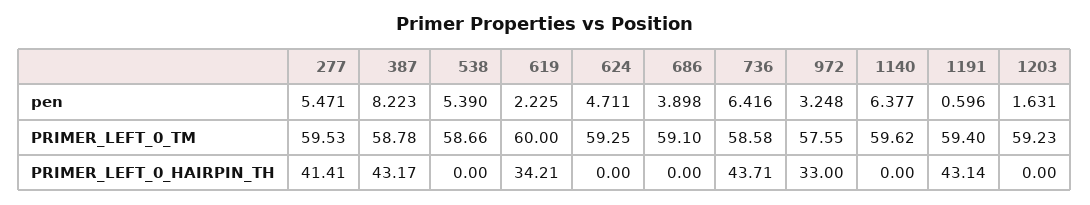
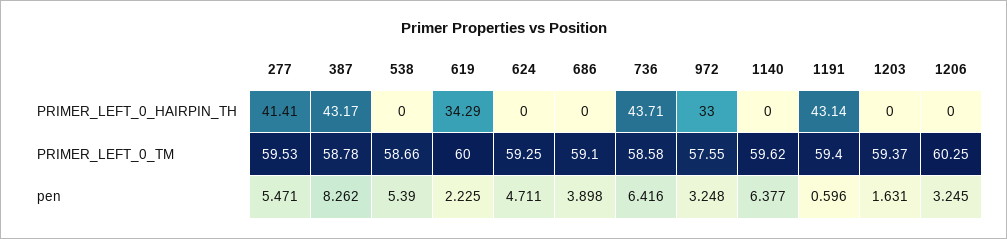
387, pen: 8.223 -> 8.262
1203, PRIMER_LEFT_0_TM: 59.23 -> 59.37
619, PRIMER_LEFT_0_HAIRPIN_TH: 34.21 -> 34.29
1206, PRIMER_LEFT_0_HAIRPIN_TH: none -> 0
1206, PRIMER_LEFT_0_TM: none -> 60.25
1206, pen: none -> 3.245

